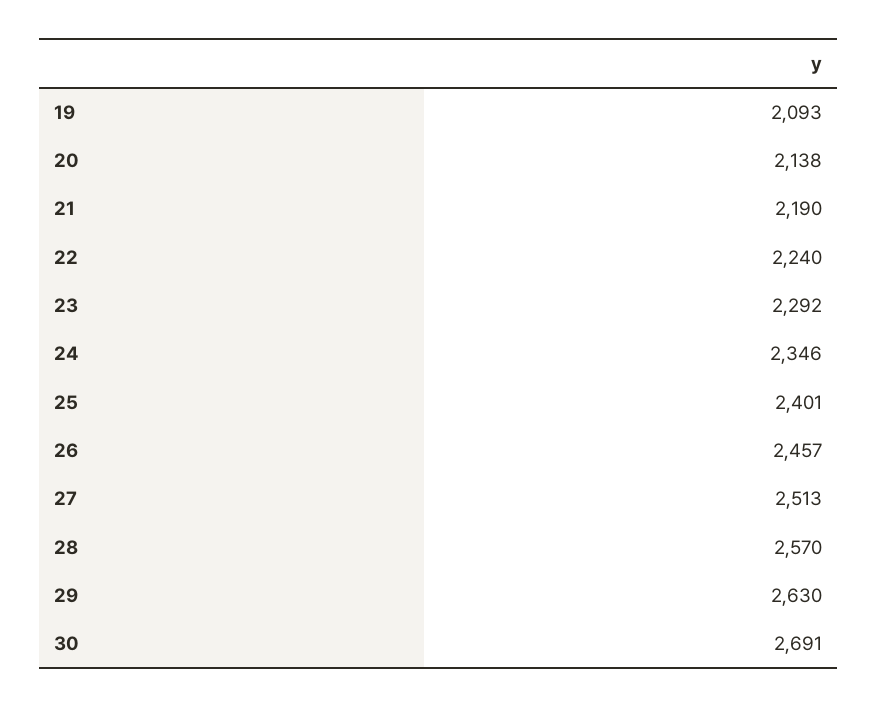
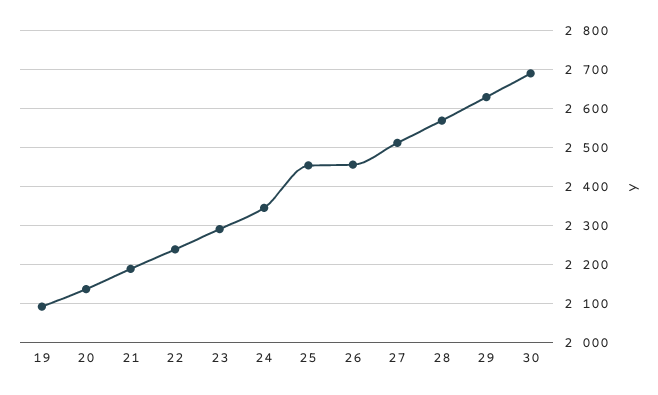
25: 2401 -> 2460

